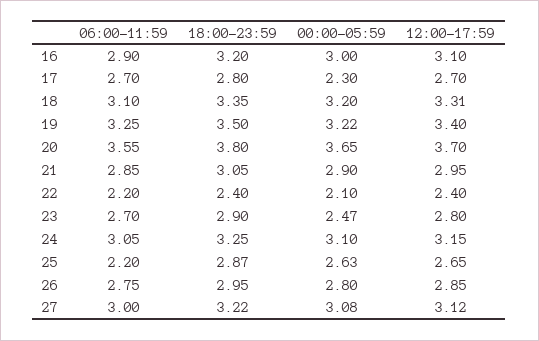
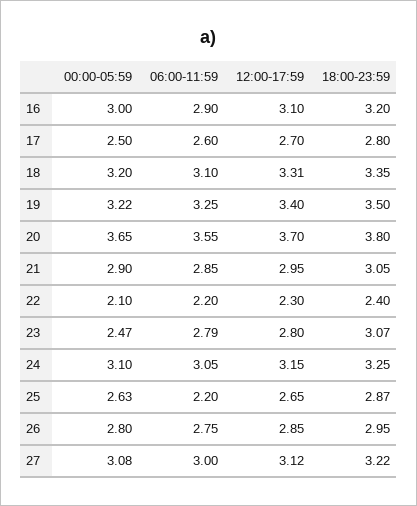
06:00-11:59, 17: 2.7 -> 2.6
00:00-05:59, 17: 2.3 -> 2.5
12:00-17:59, 22: 2.4 -> 2.3
06:00-11:59, 23: 2.7 -> 2.79
18:00-23:59, 23: 2.9 -> 3.07

